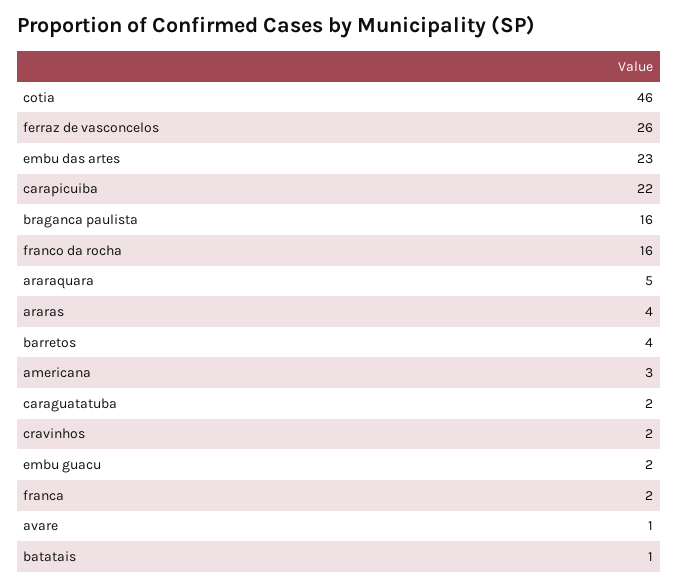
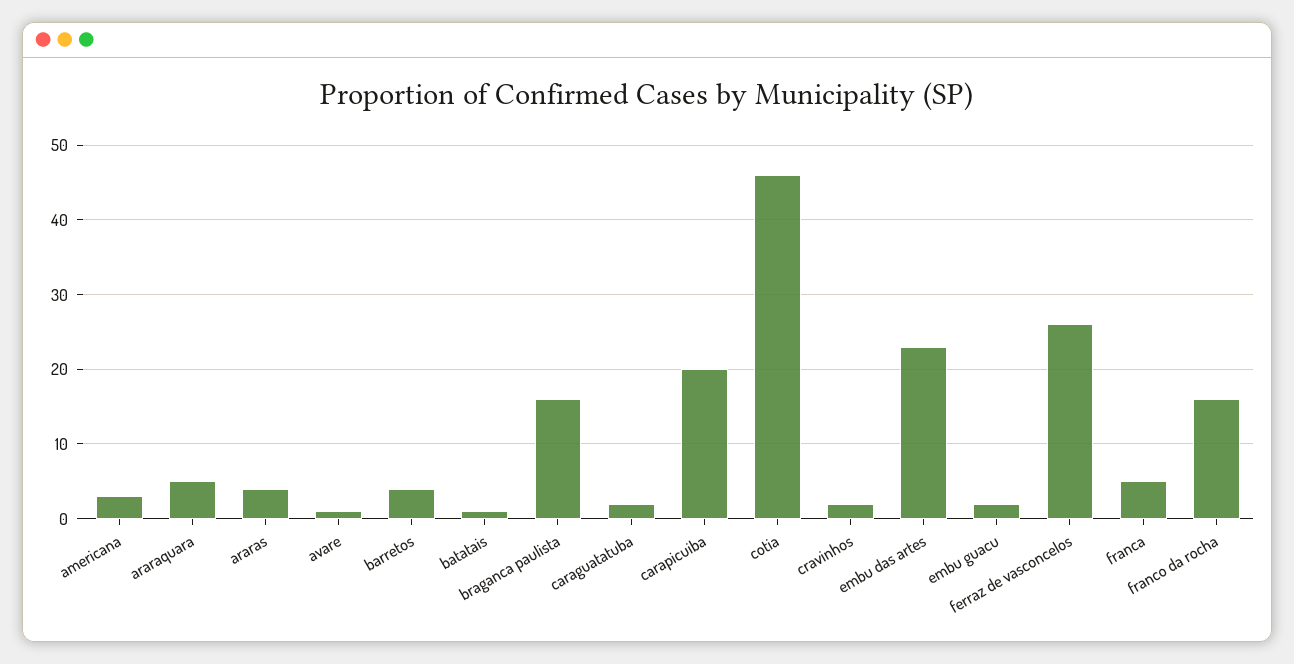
carapicuiba: 22 -> 20
franca: 2 -> 5

